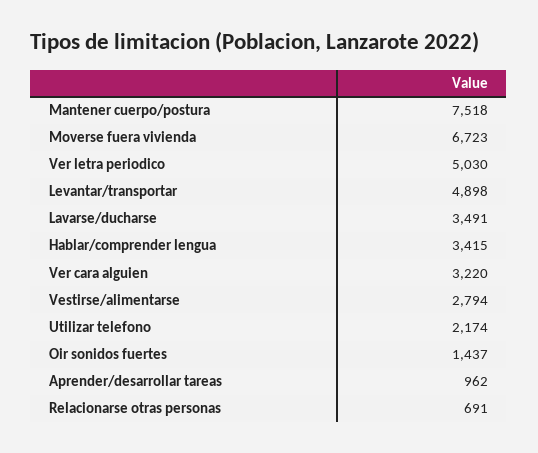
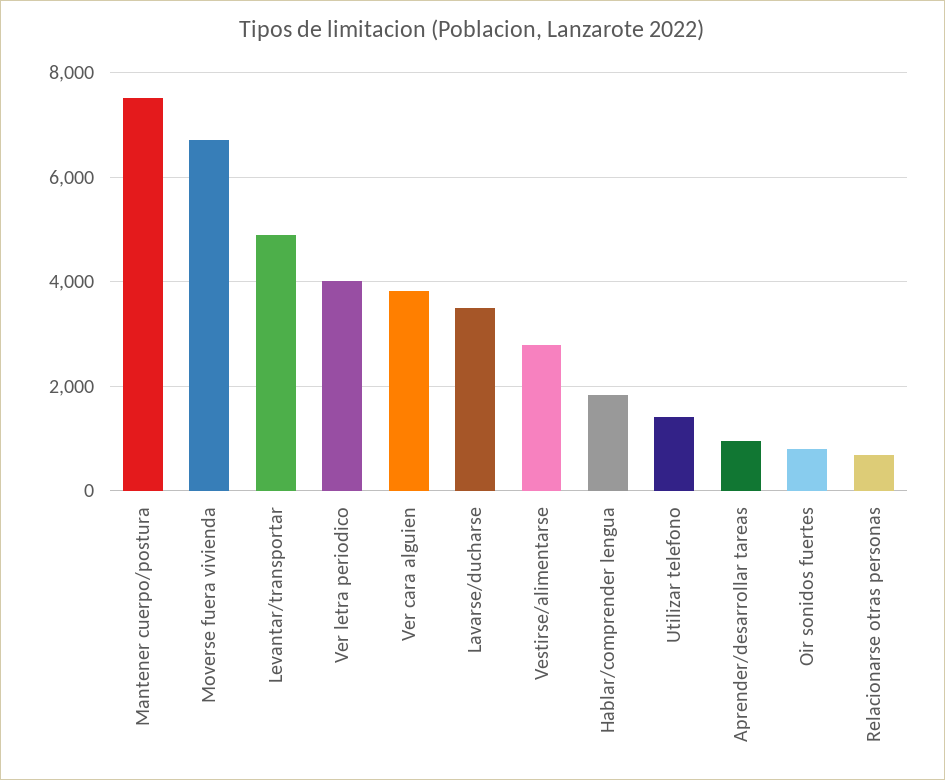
Ver letra periodico: 5030 -> 4000
Hablar/comprender lengua: 3415 -> 1800
Ver cara alguien: 3220 -> 3800
Utilizar telefono: 2174 -> 1400
Oir sonidos fuertes: 1437 -> 800

